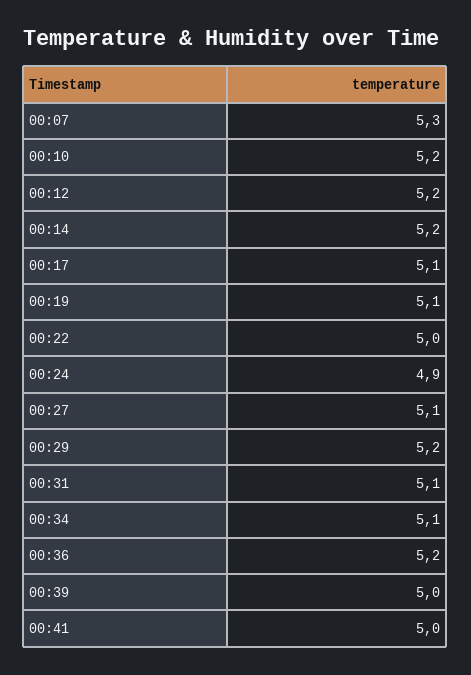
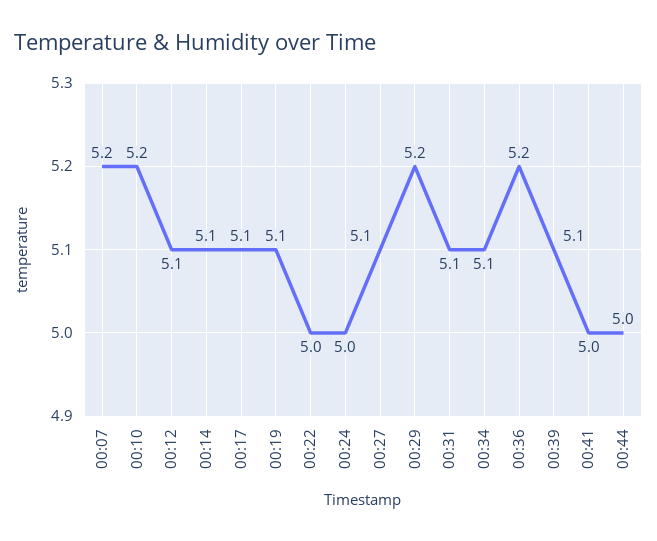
00:07: 5.3 -> 5.2
00:12: 5.2 -> 5.1
00:14: 5.2 -> 5.1
00:24: 4.9 -> 5
00:39: 5 -> 5.1
00:44: none -> 5

